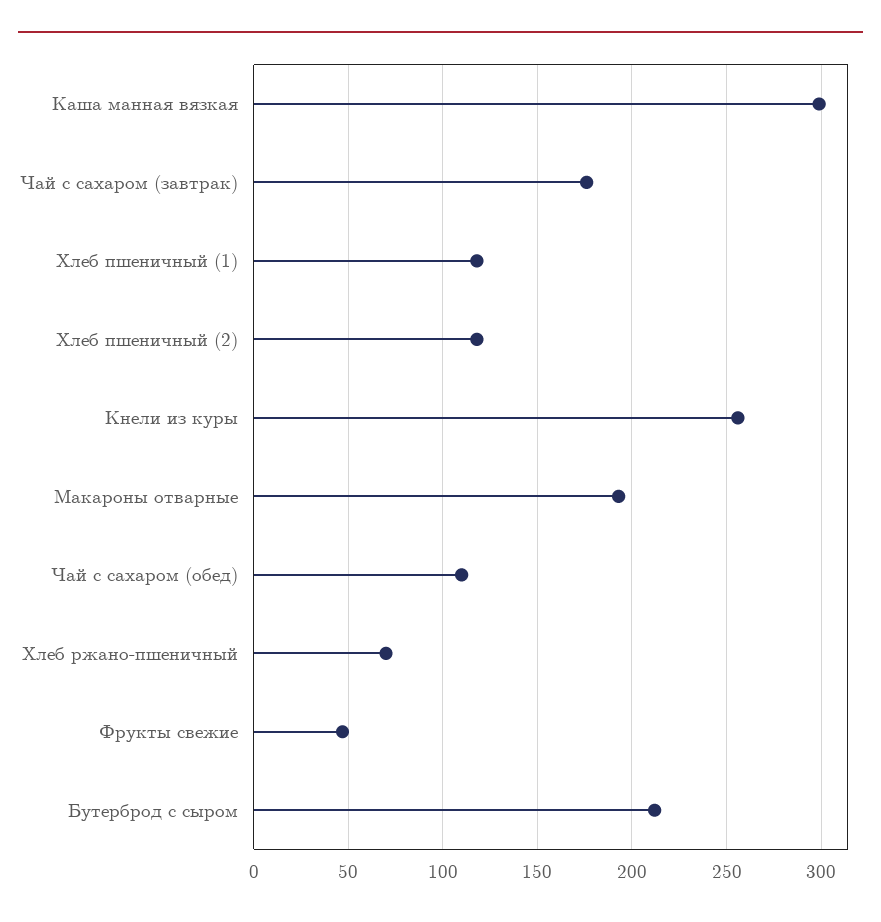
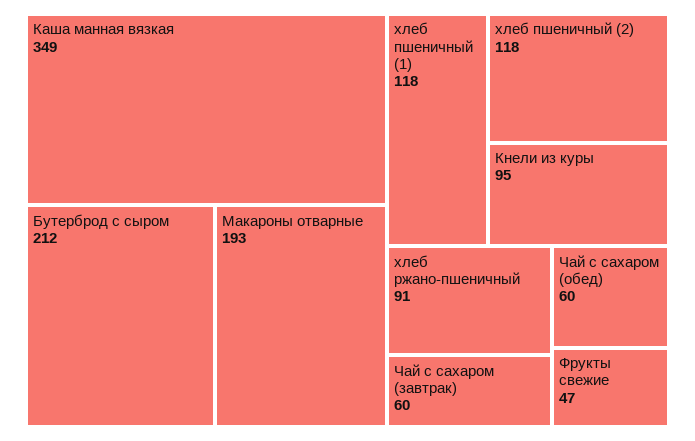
Каша манная вязкая: 300 -> 349
Чай с сахаром (завтрак): 175 -> 60
Кнели из куры: 255 -> 95
Чай с сахаром (обед): 110 -> 60
Хлеб ржано-пшеничный: 70 -> 91

